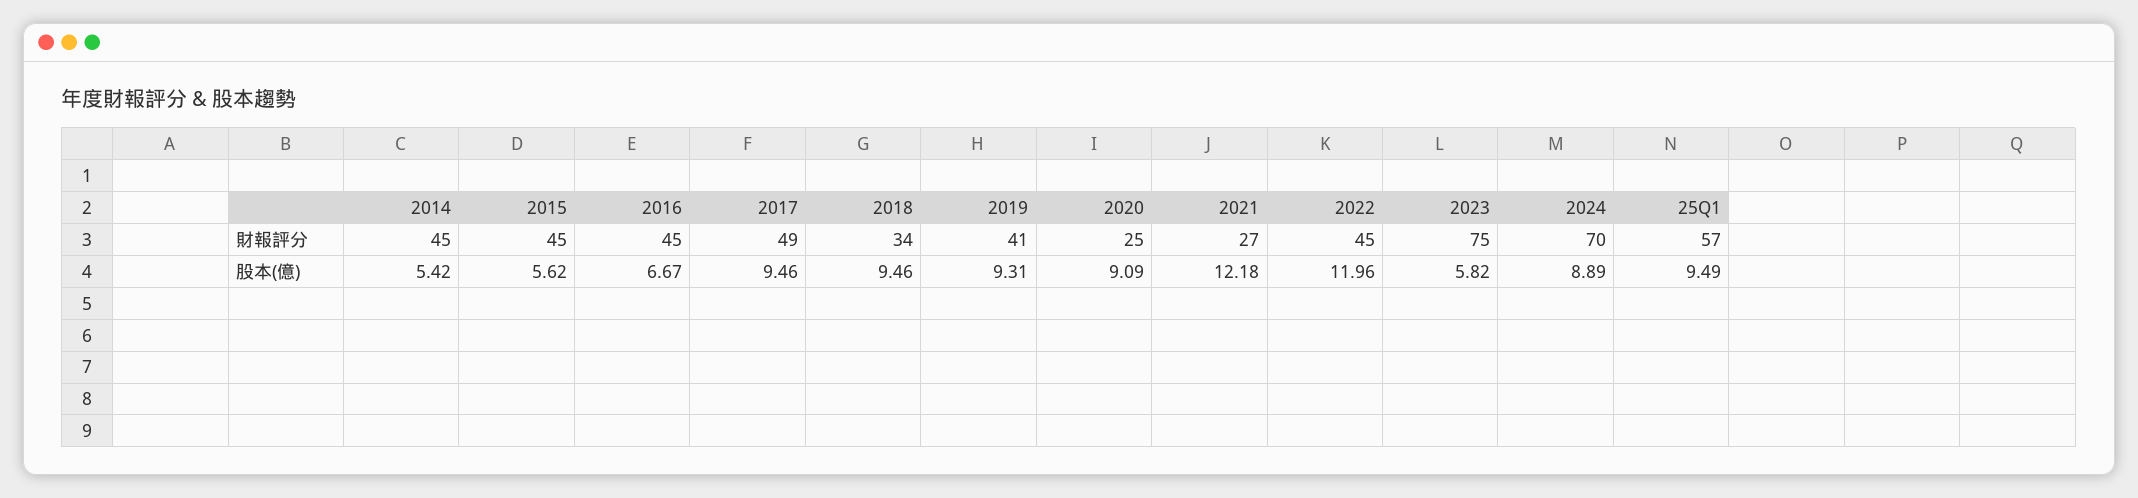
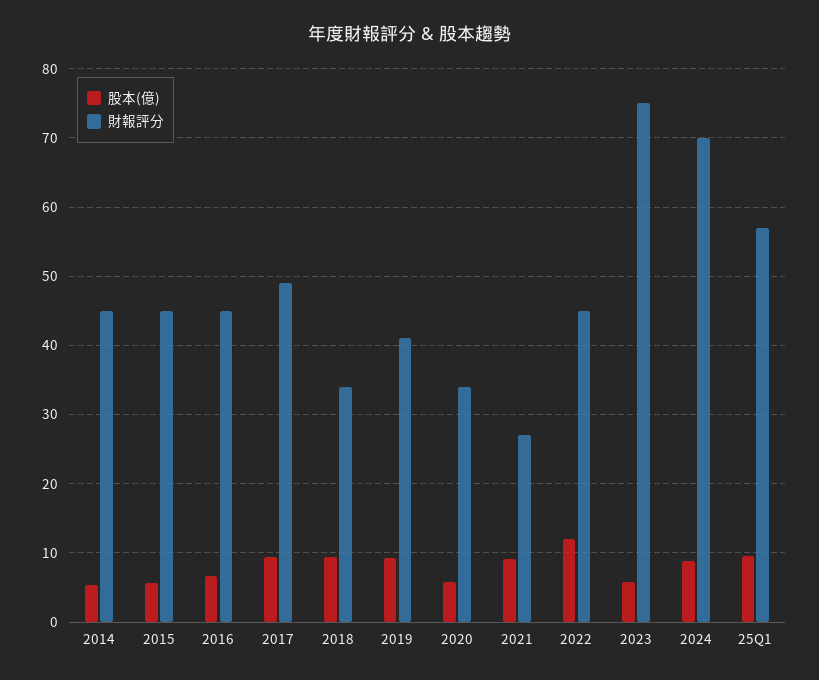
財報評分, 2020: 25 -> 34
股本(億), 2020: 9.09 -> 6
股本(億), 2021: 12.18 -> 9

